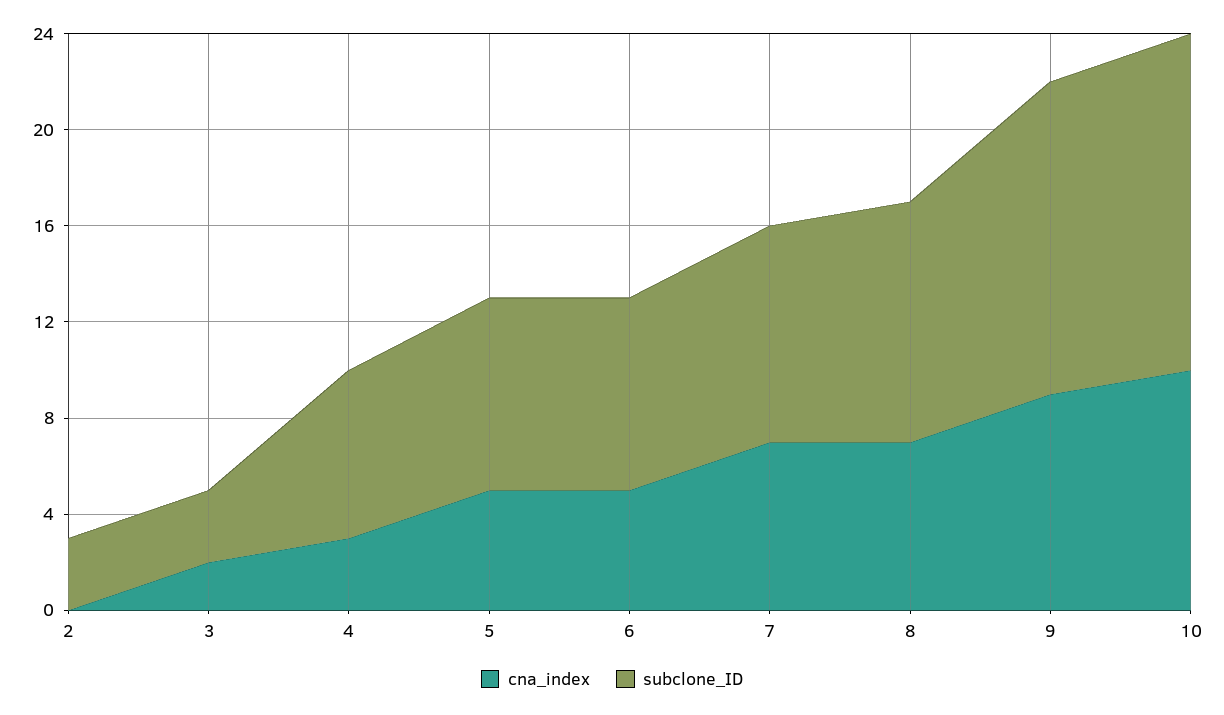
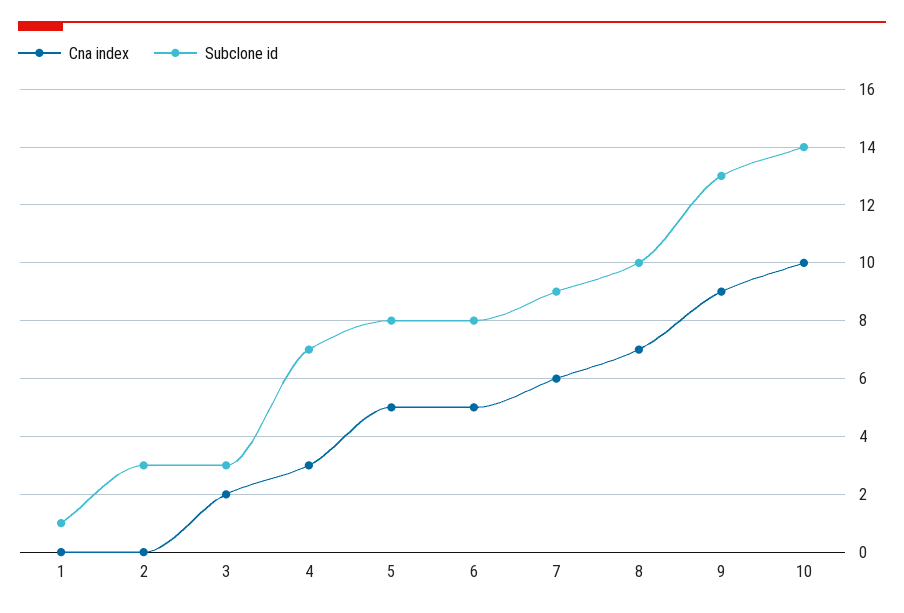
cna_index, 7: 7 -> 6
cna_index, 1: none -> 0
subclone_ID, 1: none -> 1

